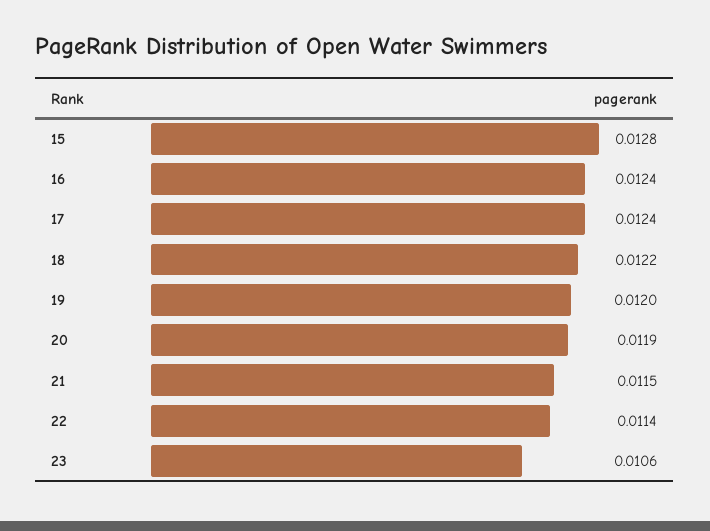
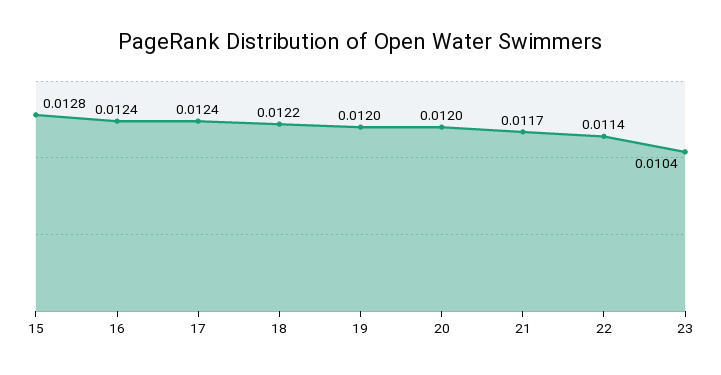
20: 0.0119 -> 0.012
21: 0.0115 -> 0.0117
23: 0.0106 -> 0.0104

